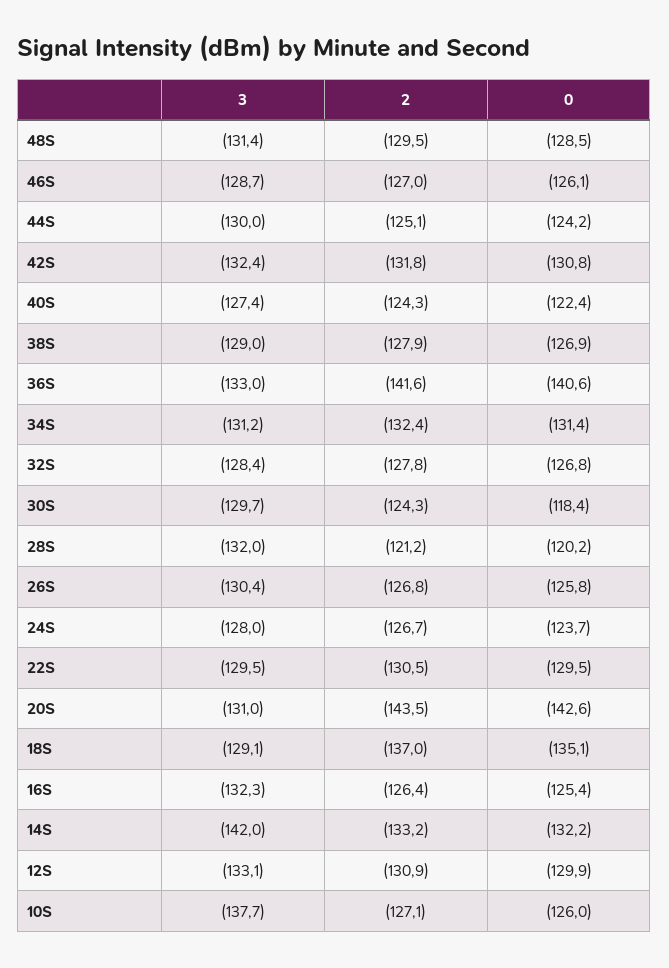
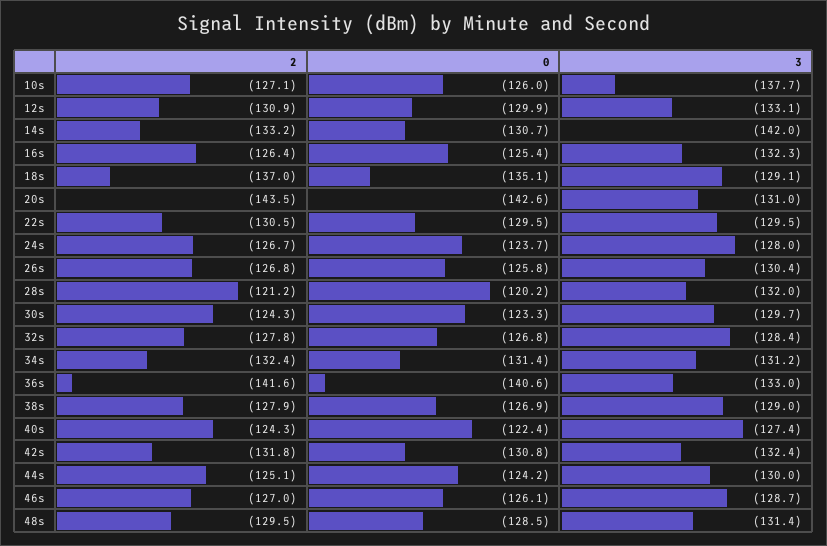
0, 30S: -118.4 -> -123.3
0, 14S: -132.2 -> -130.7

